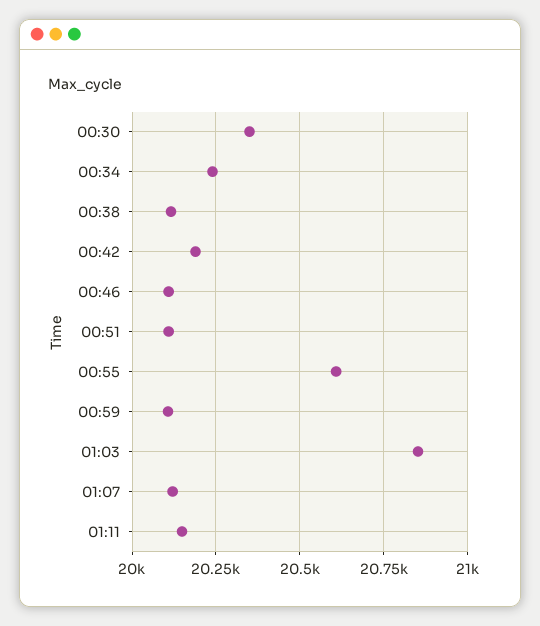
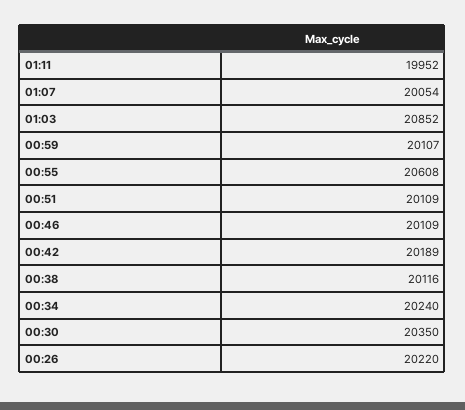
01:07: 20125 -> 20054
01:11: 20150 -> 19952
00:26: none -> 20220

